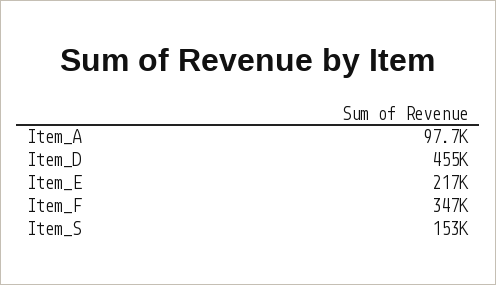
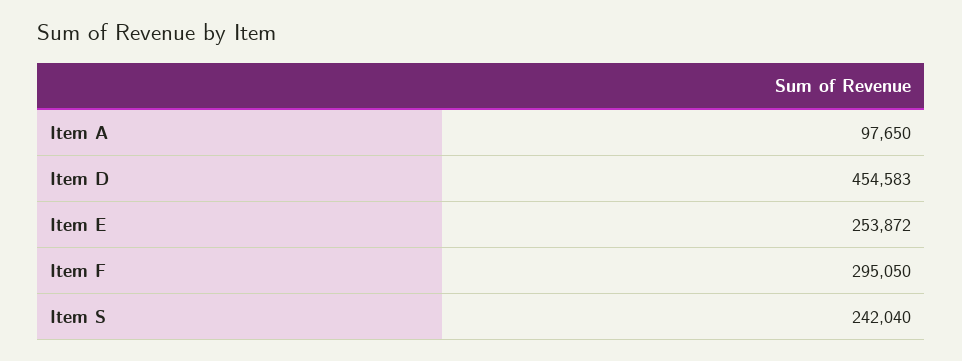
Item_E: 217000 -> 253872
Item_F: 347000 -> 295050
Item_S: 153000 -> 242040

